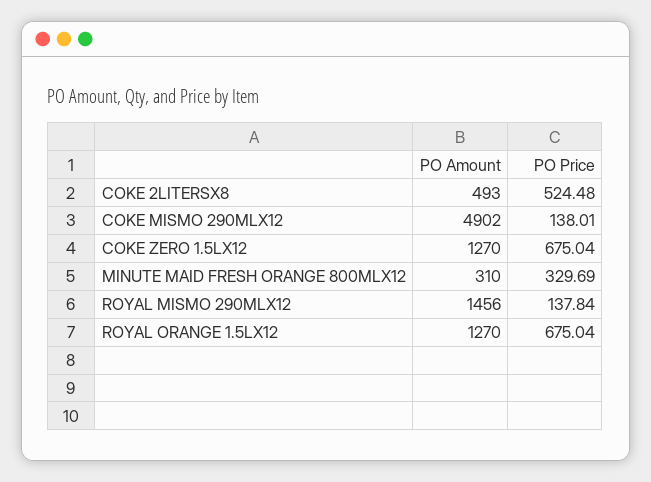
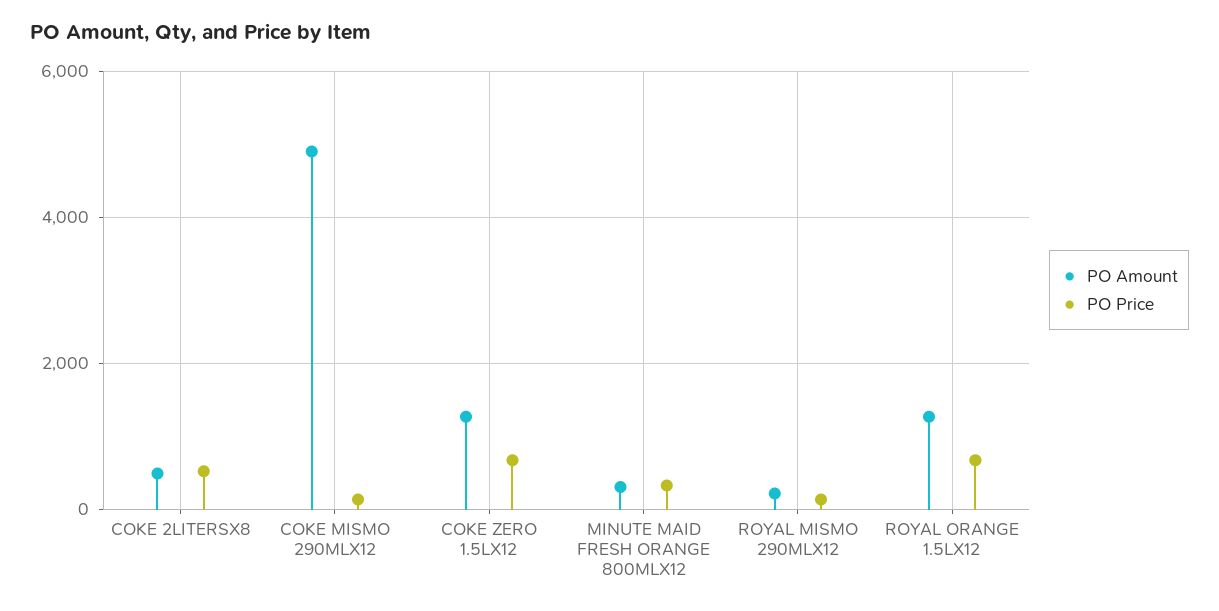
PO Amount, ROYAL MISMO 290MLX12: 1456 -> 200

